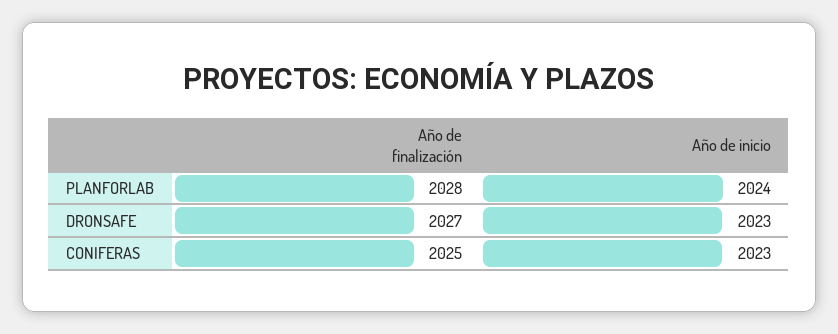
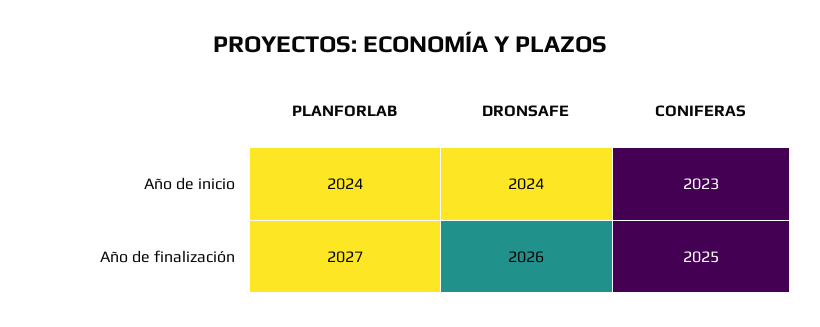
Año de finalización, PLANFORLAB: 2028 -> 2027
Año de finalización, DRONSAFE: 2027 -> 2026
Año de inicio, DRONSAFE: 2023 -> 2024

